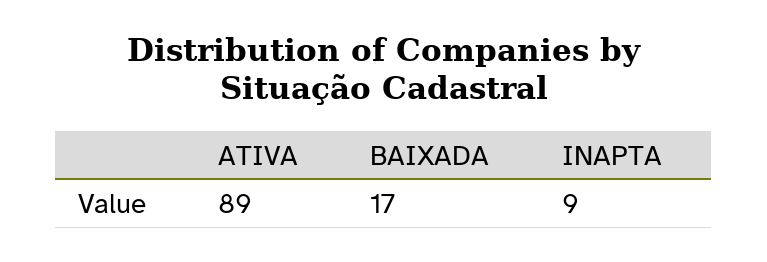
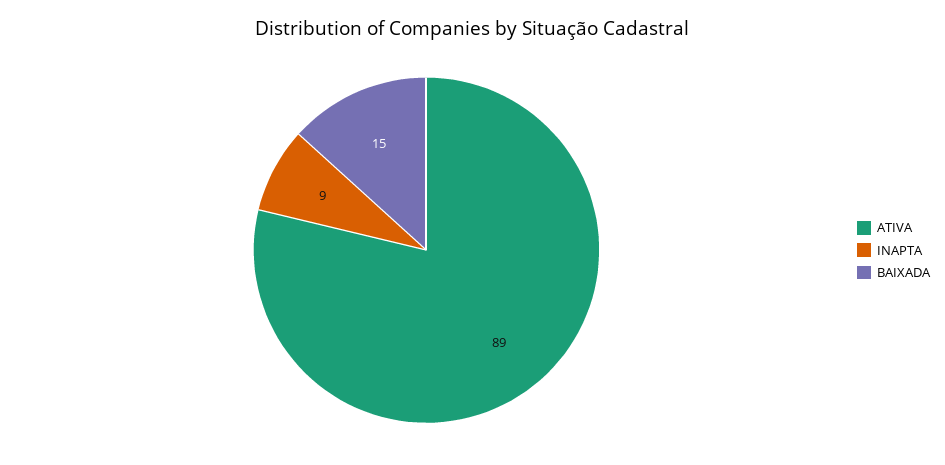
BAIXADA: 17 -> 15

